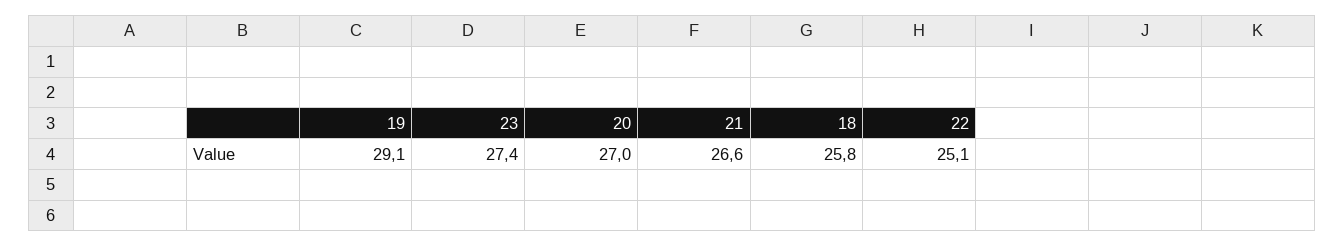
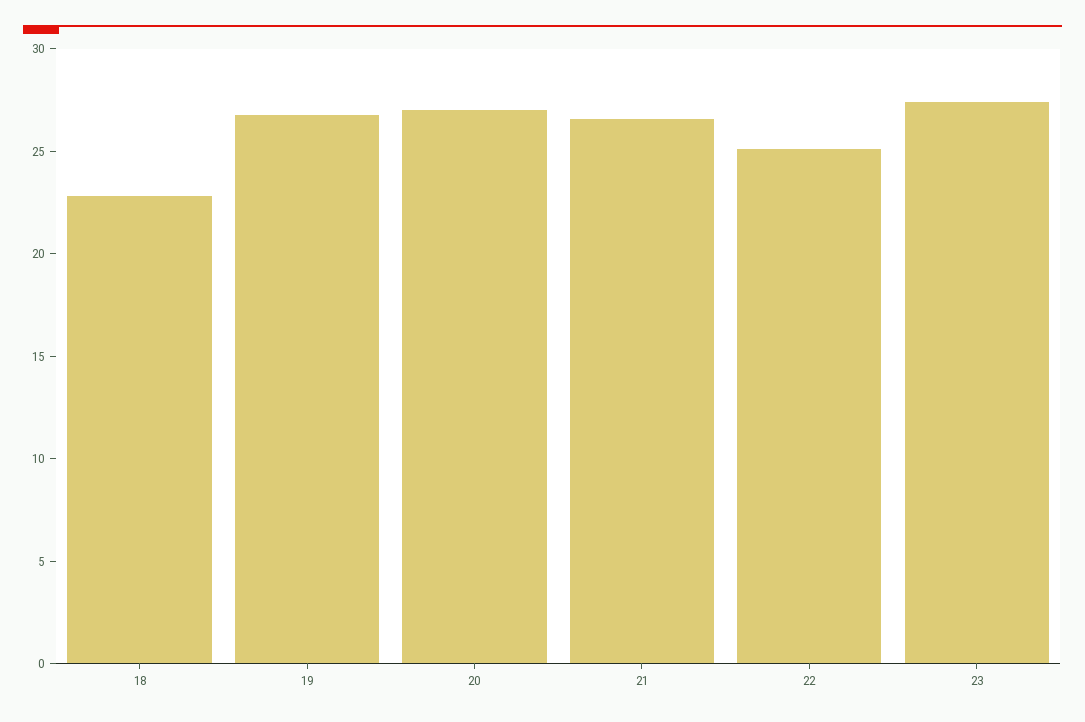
19: 29.1 -> 27
18: 25.8 -> 23

